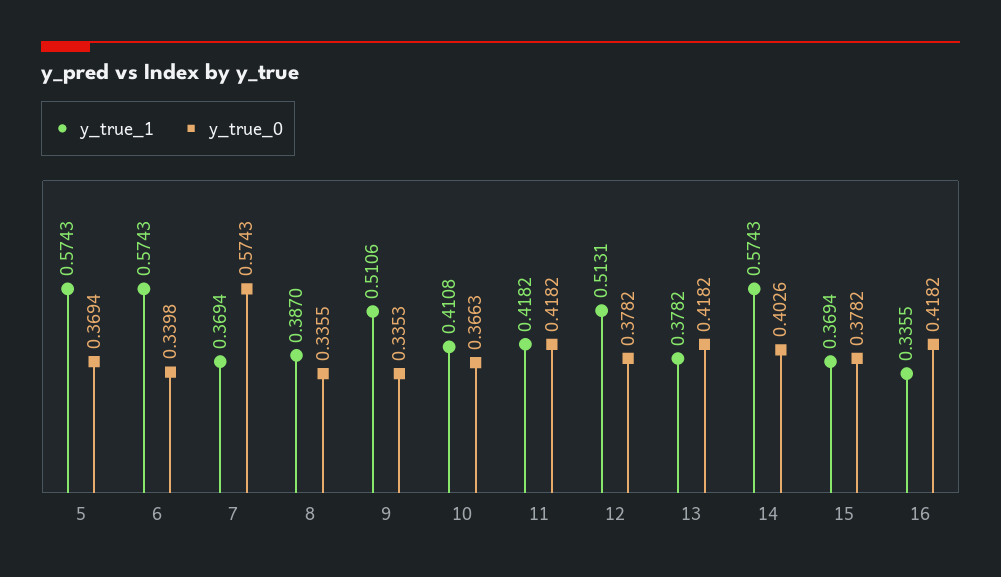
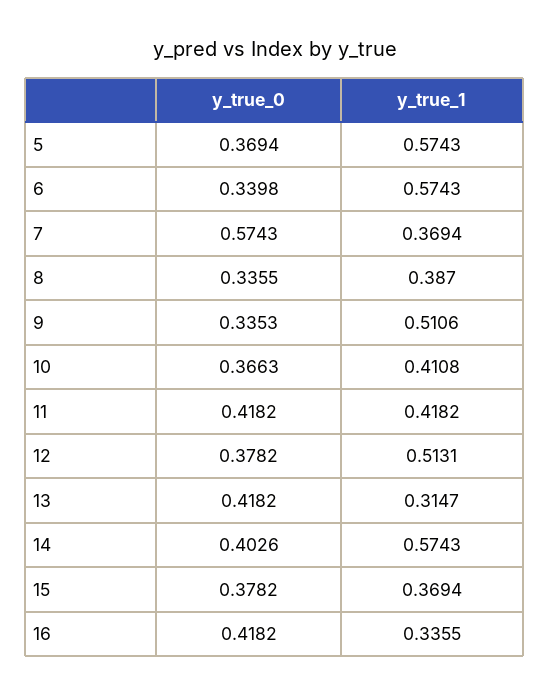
y_true_1, 13: 0.3782 -> 0.3147

